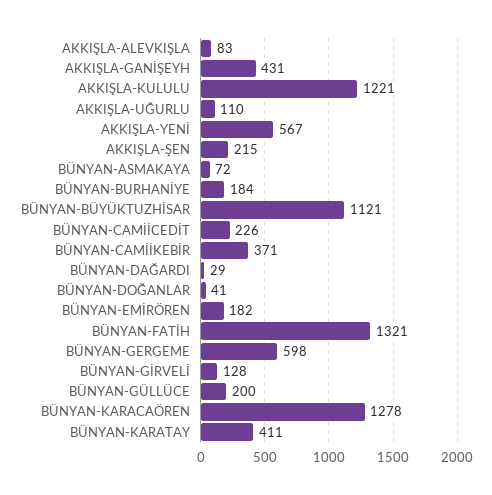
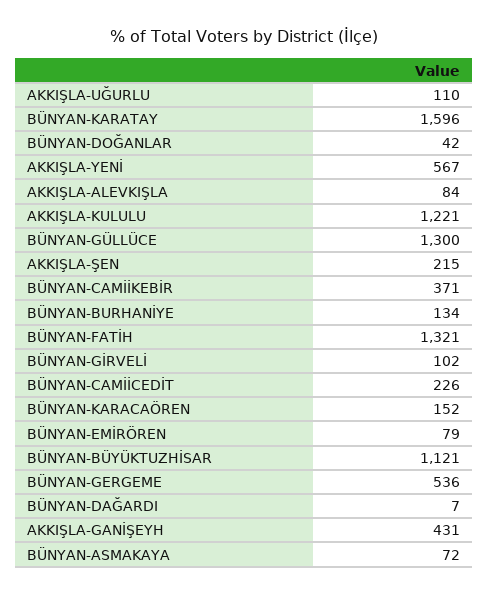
AKKIŞLA-ALEVKIŞLA: 83 -> 84
BÜNYAN-BURHANİYE: 184 -> 134
BÜNYAN-DAĞARDI: 29 -> 7
BÜNYAN-DOĞANLAR: 41 -> 42
BÜNYAN-EMİRÖREN: 182 -> 79
BÜNYAN-GERGEME: 598 -> 536
BÜNYAN-GİRVELİ: 128 -> 102
BÜNYAN-GÜLLÜCE: 200 -> 1300
BÜNYAN-KARACAÖREN: 1278 -> 152
BÜNYAN-KARATAY: 411 -> 1596

